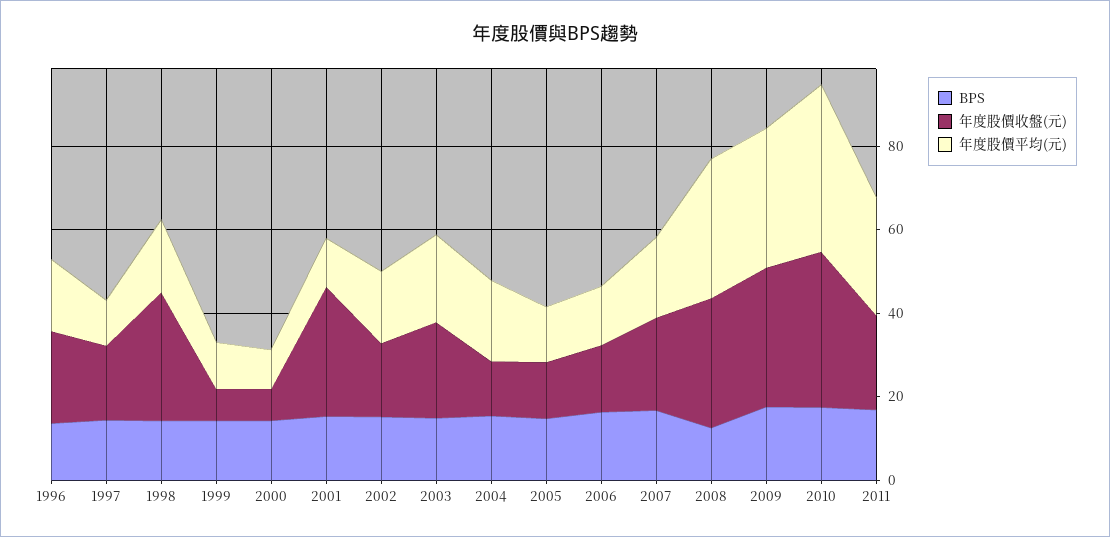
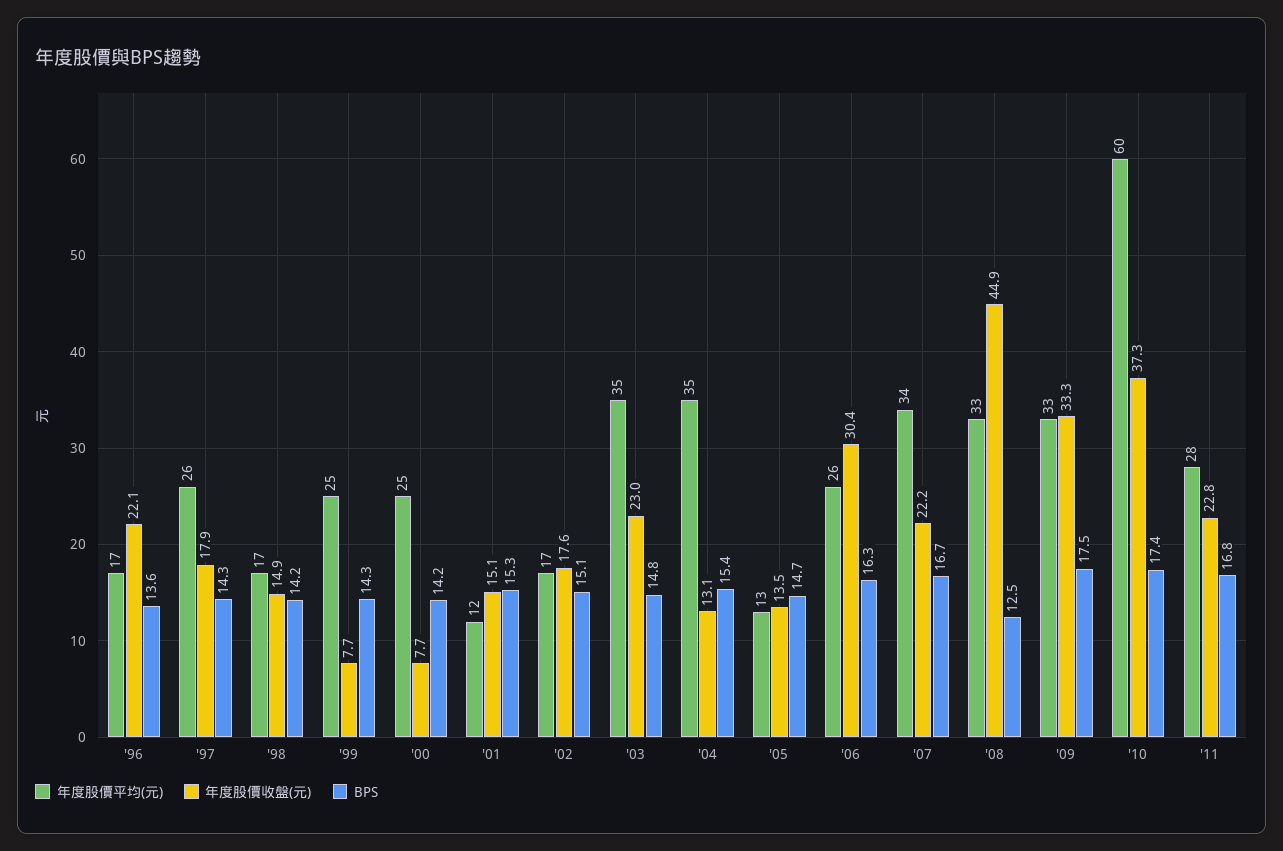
年度股價平均(元), 1997: 10 -> 26
年度股價收盤(元), 1998: 30 -> 14.9
年度股價平均(元), 1999: 10 -> 25
年度股價平均(元), 2000: 10 -> 25
年度股價收盤(元), 2001: 30 -> 15.1
年度股價平均(元), 2003: 20 -> 35
年度股價平均(元), 2004: 20 -> 35
年度股價收盤(元), 2006: 15 -> 30.4
年度股價平均(元), 2006: 15 -> 26
年度股價平均(元), 2007: 20 -> 34
年度股價收盤(元), 2008: 30 -> 44.9
年度股價平均(元), 2010: 40 -> 60

